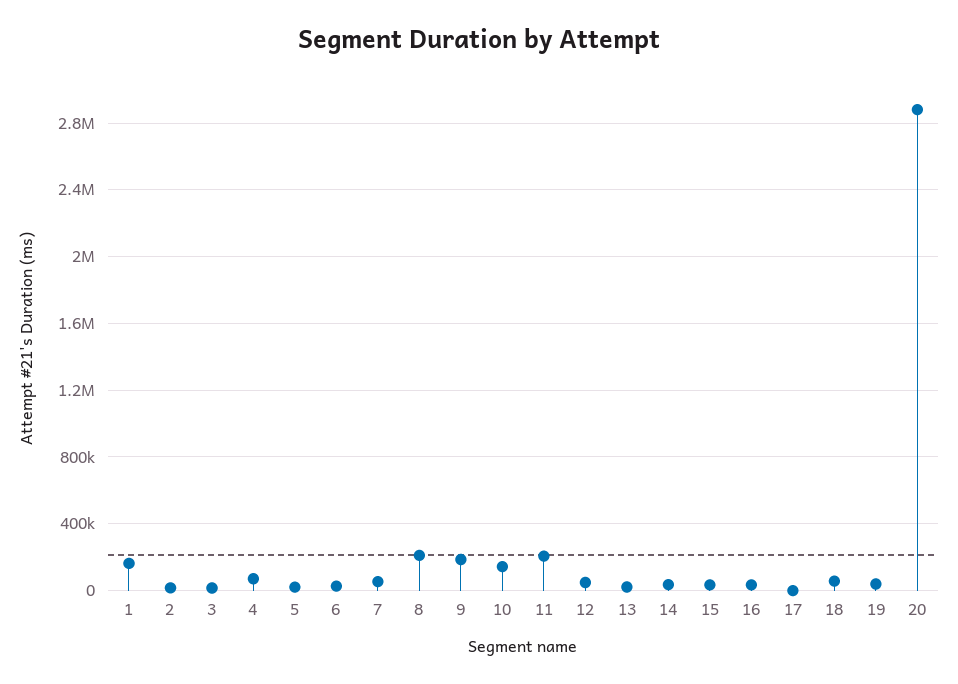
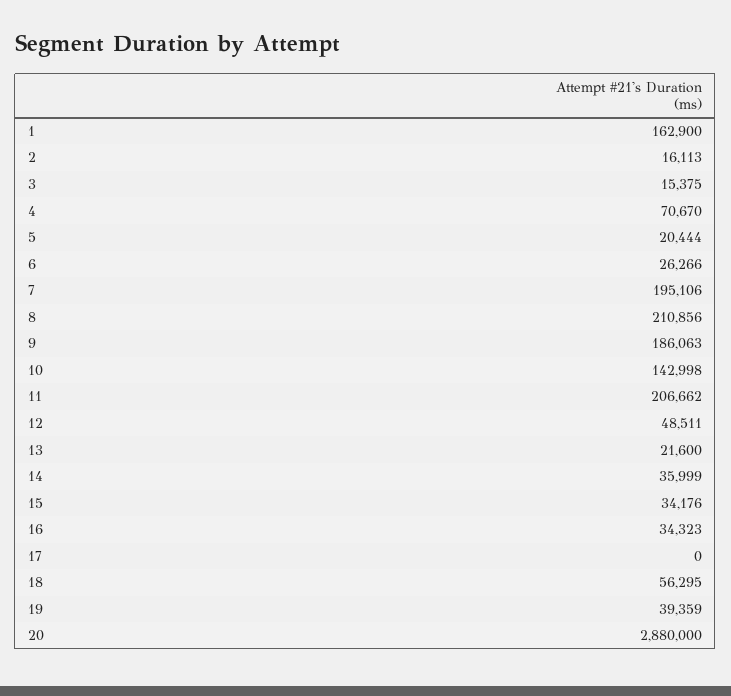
7: 50000 -> 195106

